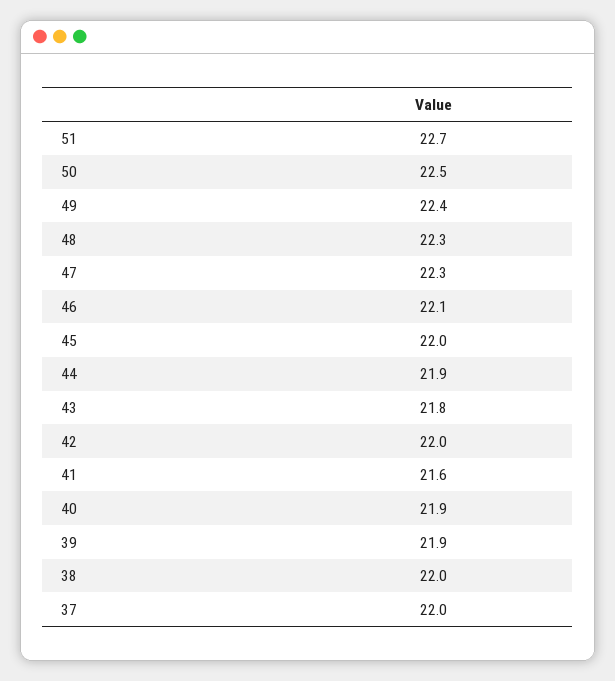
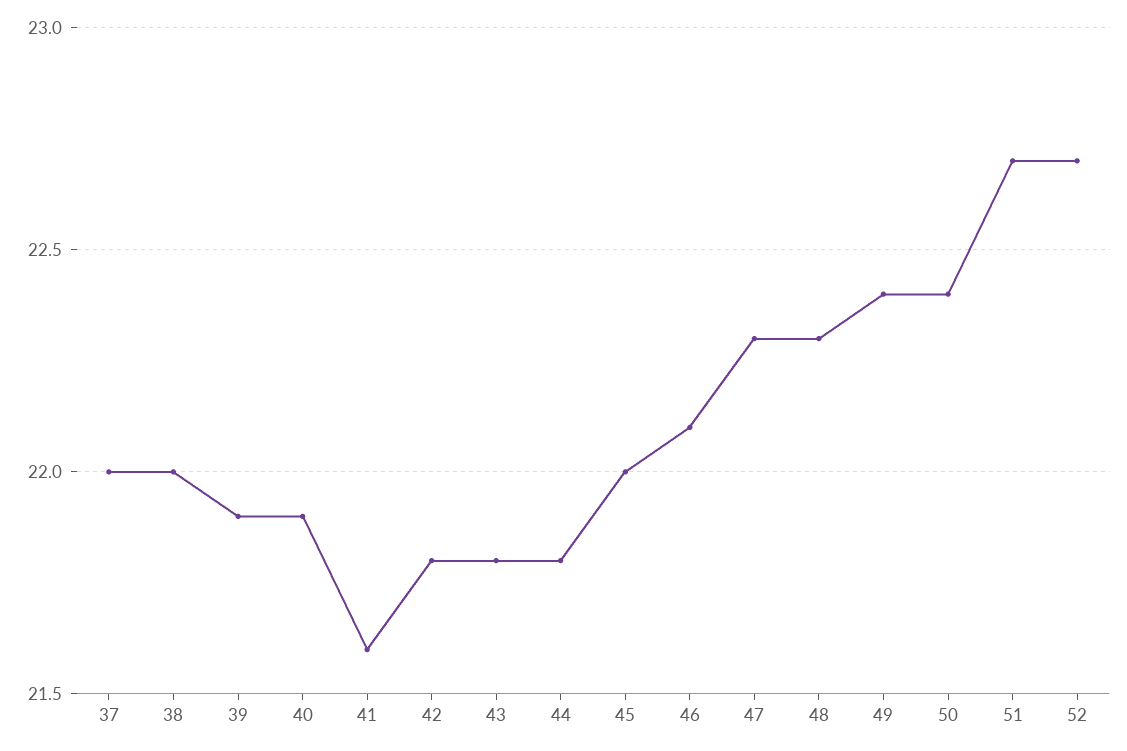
50: 22.5 -> 22.4
44: 21.9 -> 21.8
42: 22 -> 21.8
52: none -> 22.7

